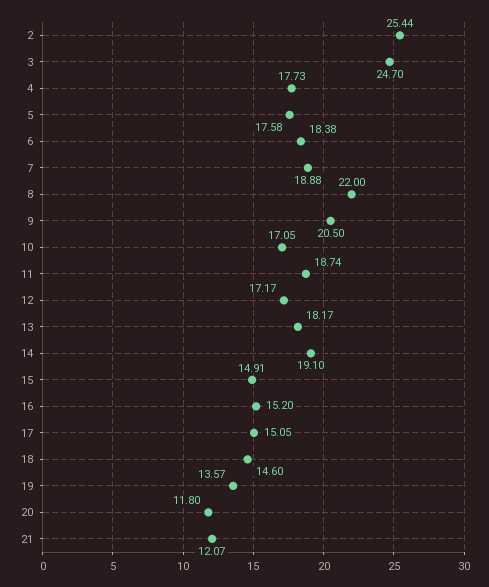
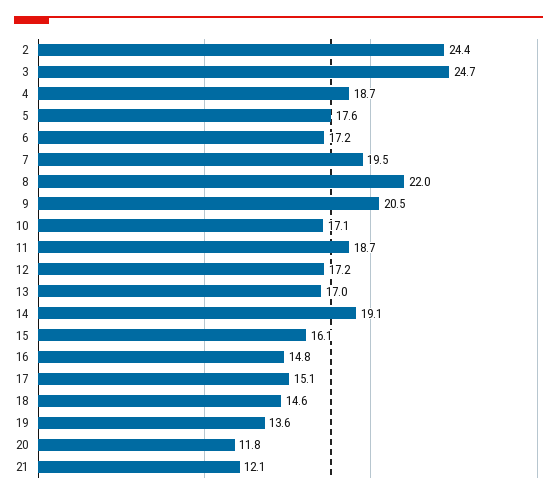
2: 25.44 -> 24.4
4: 17.73 -> 18.7
6: 18.38 -> 17.2
7: 18.88 -> 19.5
13: 18.17 -> 17
15: 14.91 -> 16.1
16: 15.2 -> 14.8

